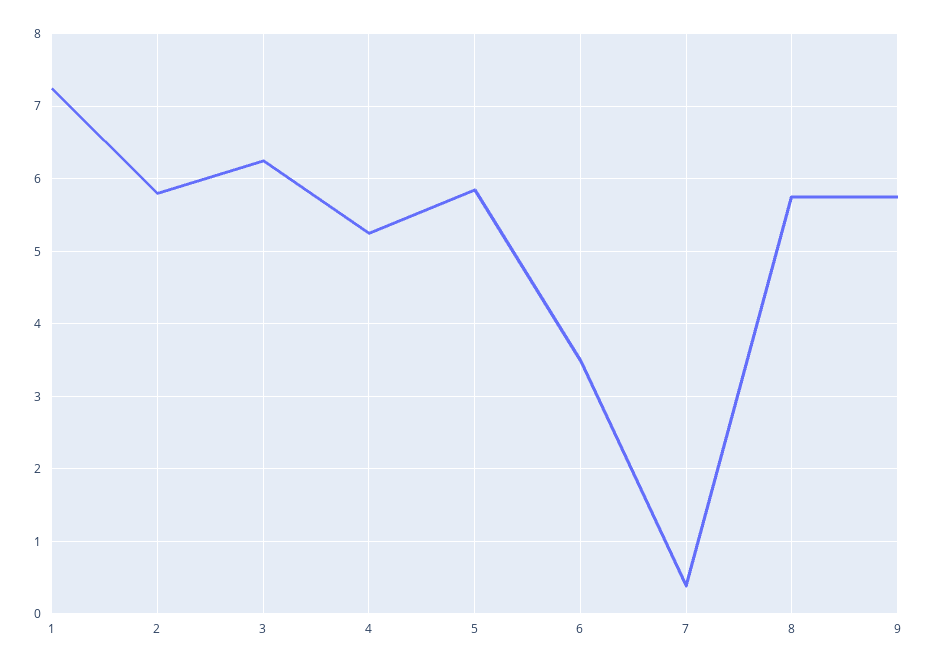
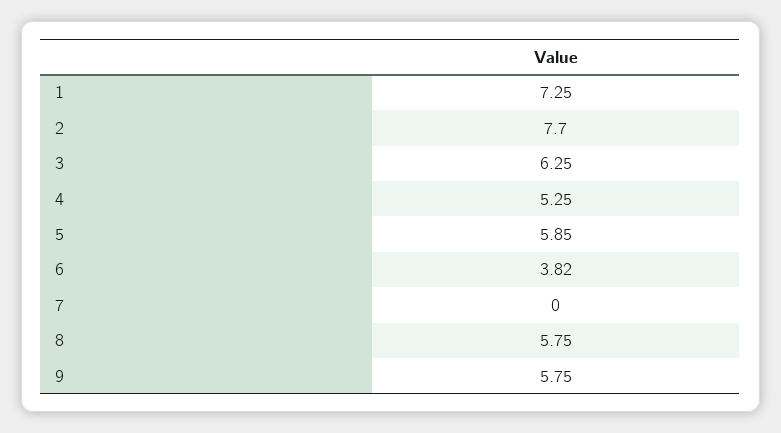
2: 5.8 -> 7.7
6: 3.5 -> 3.82
7: 0.4 -> 0

